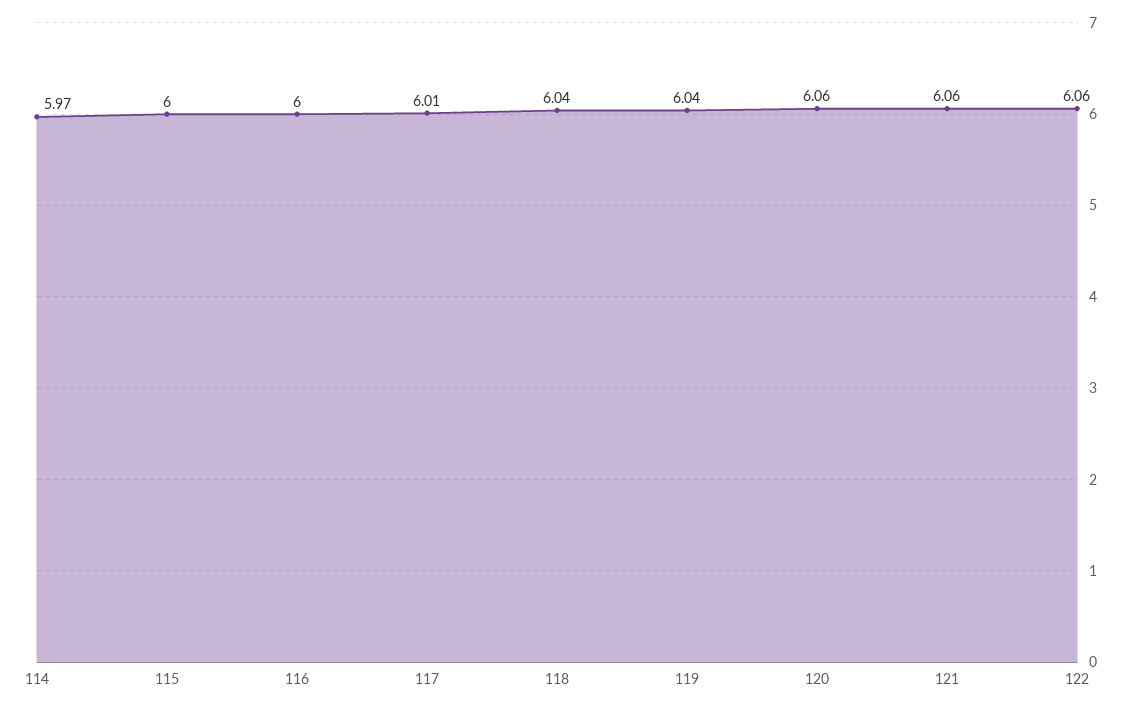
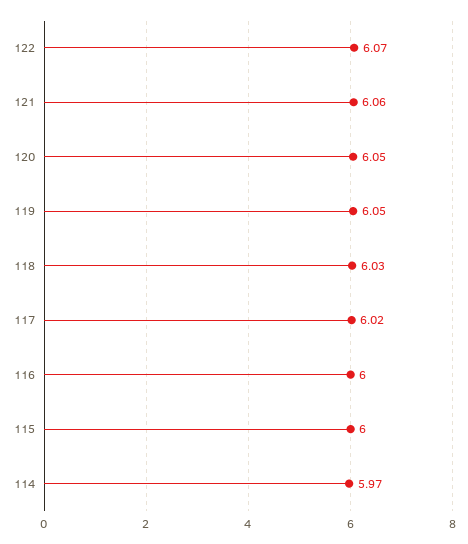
117: 6.01 -> 6.02
118: 6.04 -> 6.03
119: 6.04 -> 6.05
120: 6.06 -> 6.05
122: 6.06 -> 6.07

